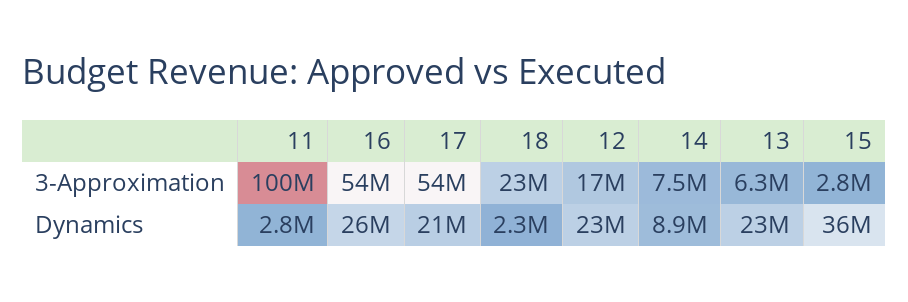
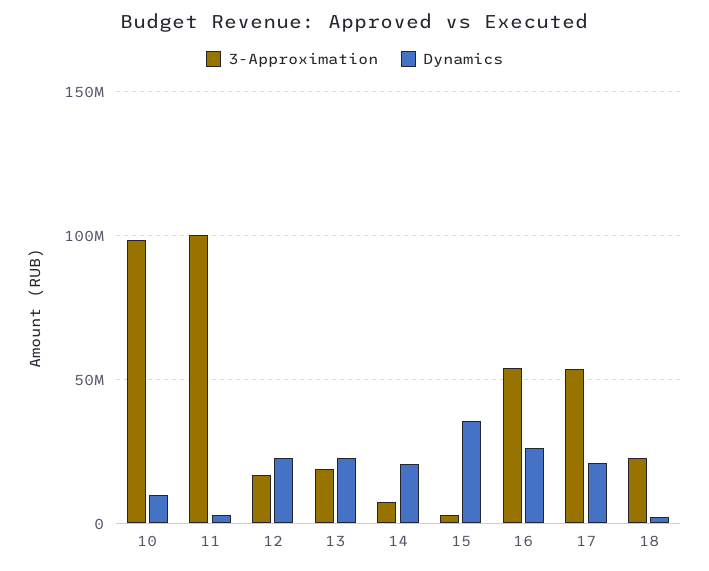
3-Approximation, 13: 6300000 -> 20000000
Dynamics, 14: 8900000 -> 20000000
3-Approximation, 10: none -> 100000000
Dynamics, 10: none -> 10000000

